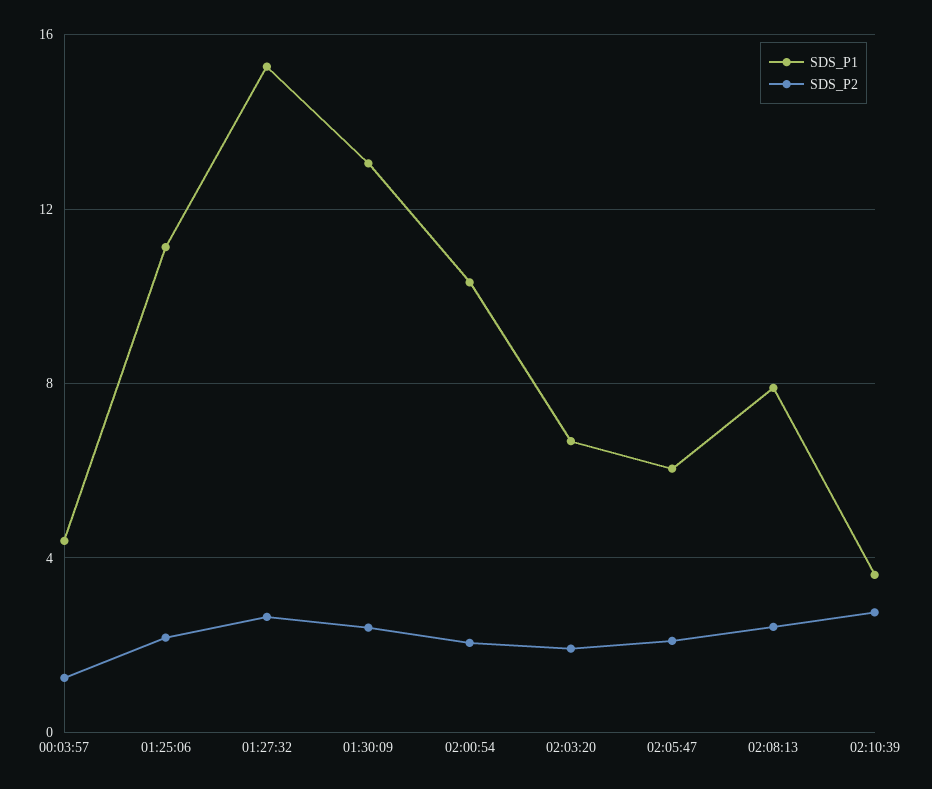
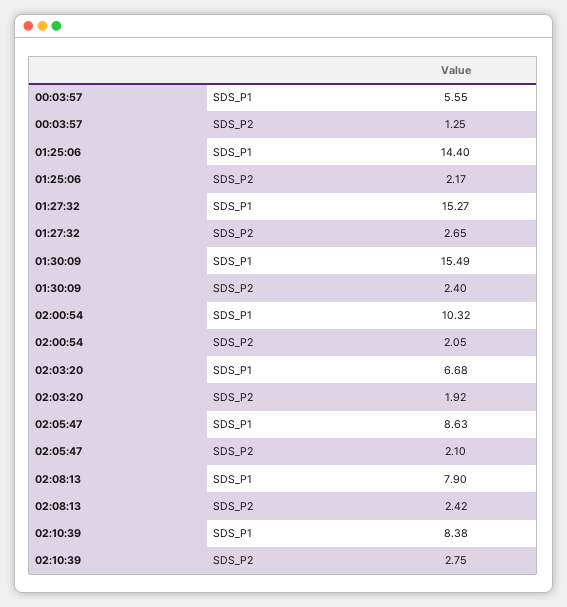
SDS_P1, 00:03:57: 4.5 -> 5.55
SDS_P1, 01:25:06: 11 -> 14.4
SDS_P1, 01:30:09: 13 -> 15.49
SDS_P1, 02:05:47: 6 -> 8.63
SDS_P1, 02:10:39: 3.5 -> 8.38

